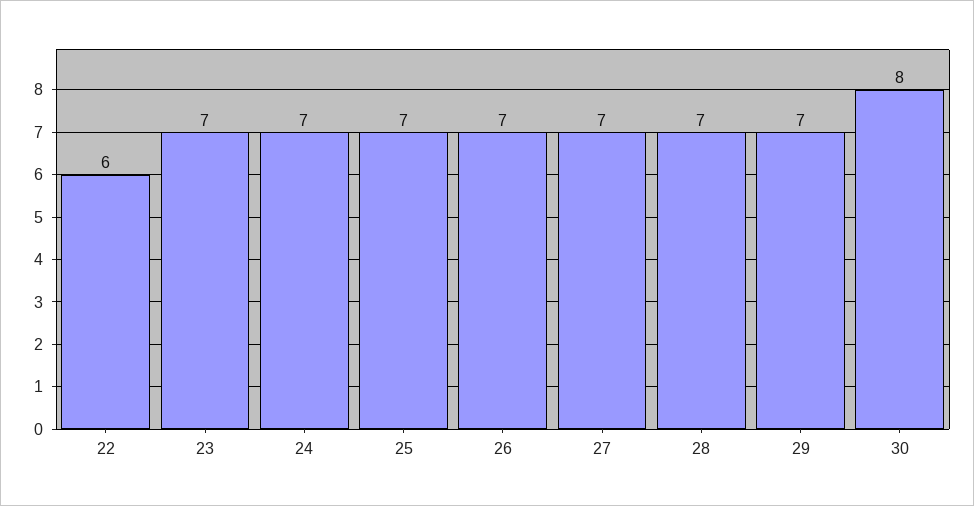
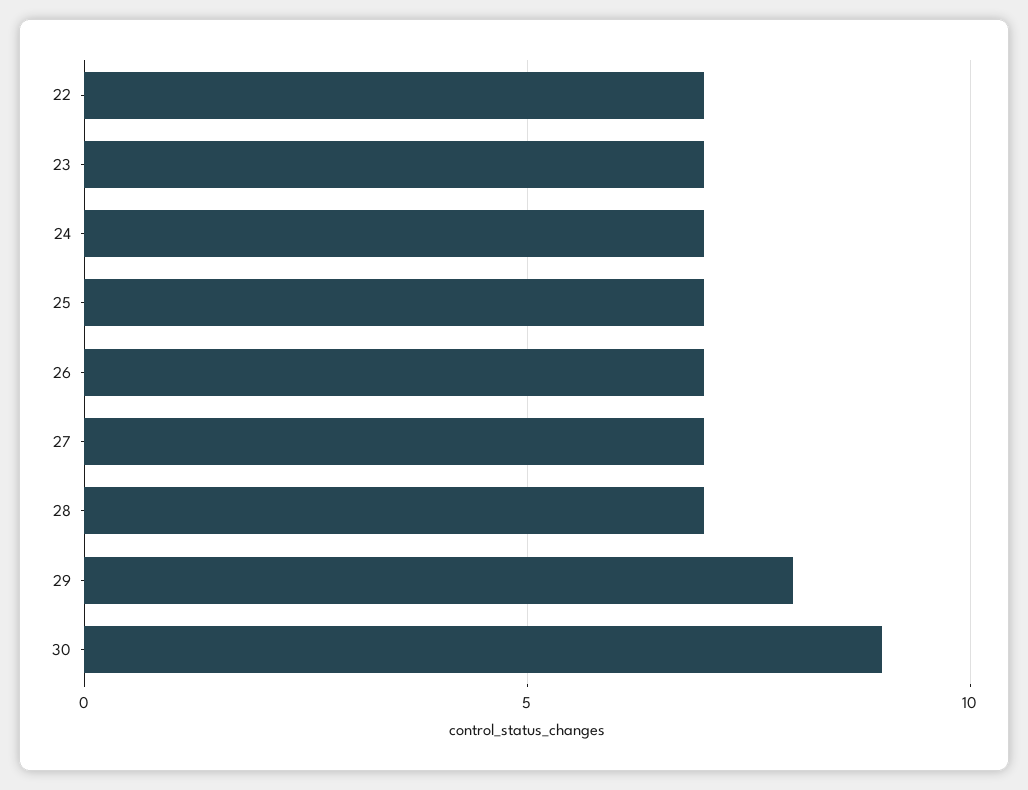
22: 6 -> 7
29: 7 -> 8
30: 8 -> 9

